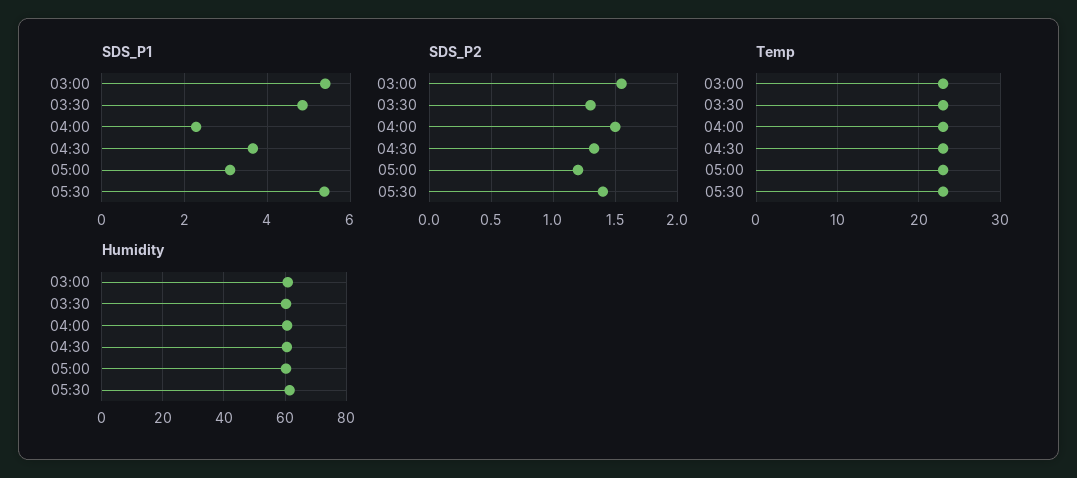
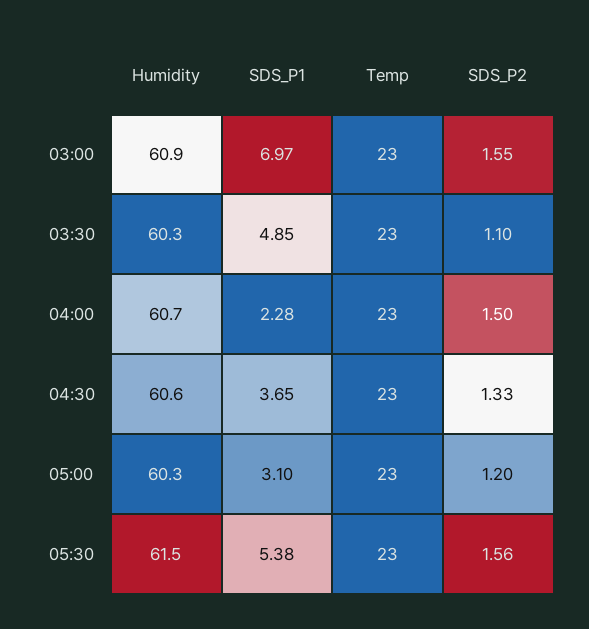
SDS_P1, 03:00: 5.4 -> 6.97
SDS_P2, 03:30: 1.3 -> 1.1
SDS_P2, 05:30: 1.4 -> 1.56

